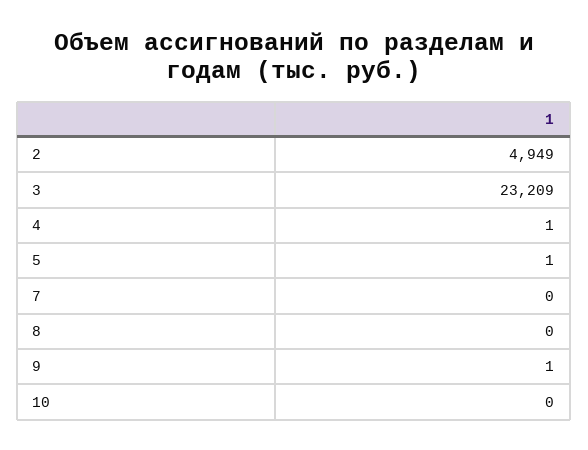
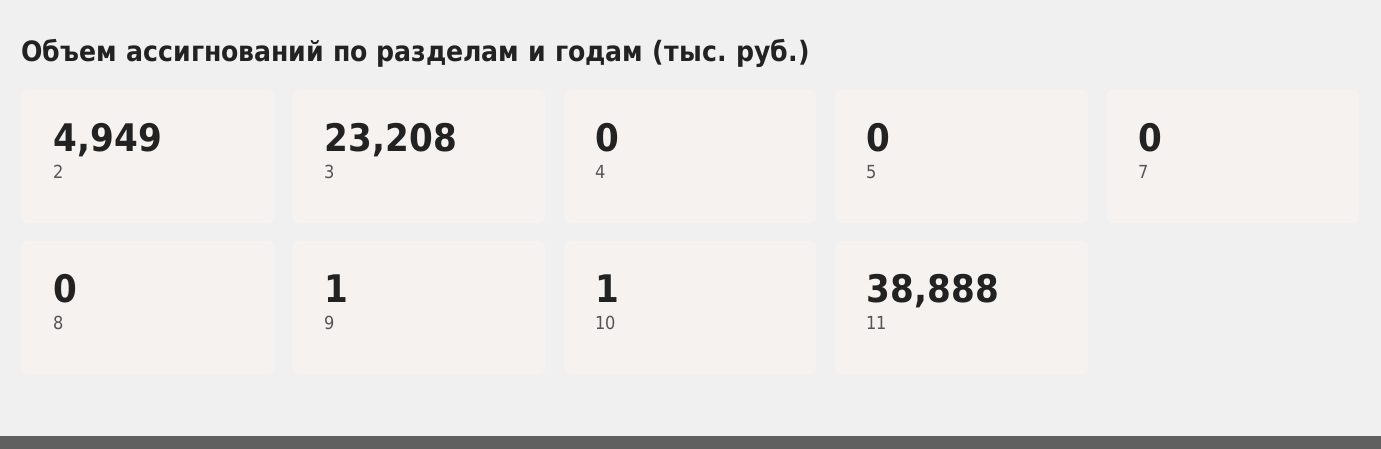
3: 23209 -> 23208
4: 1 -> 0
5: 1 -> 0
10: 0 -> 1
11: none -> 38888

